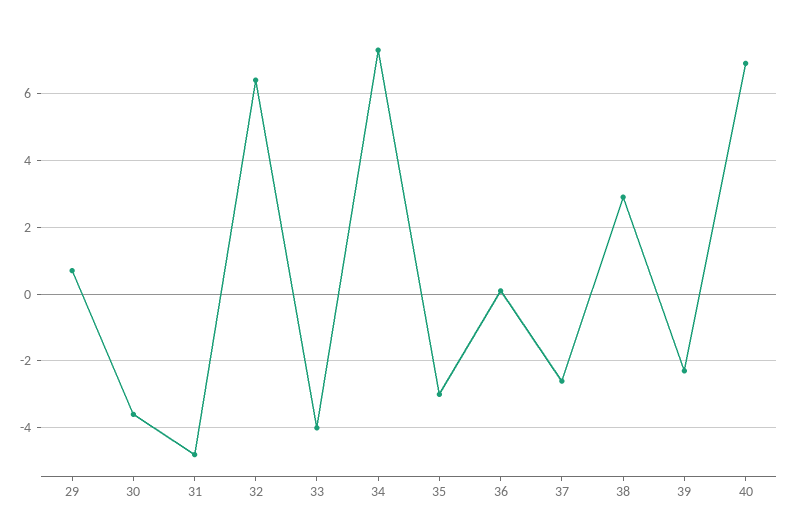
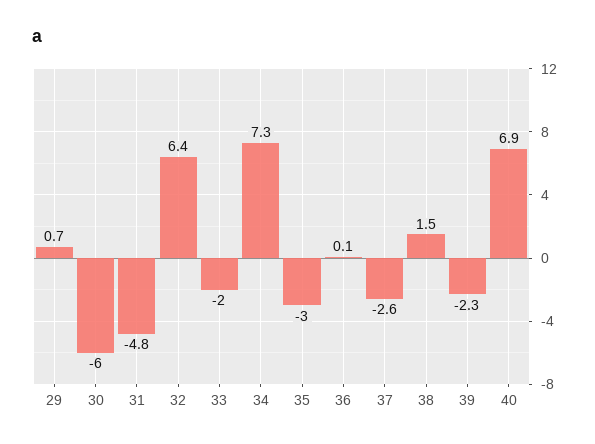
30: -3.5 -> -6
33: -4 -> -2
38: 3 -> 1.5

